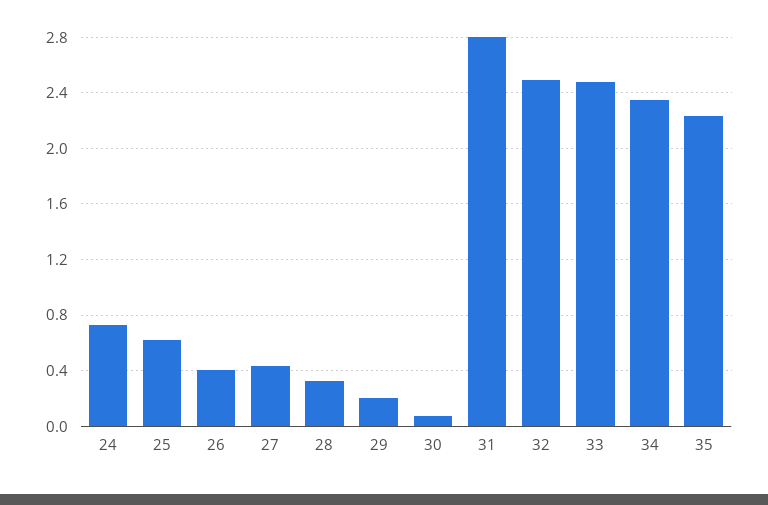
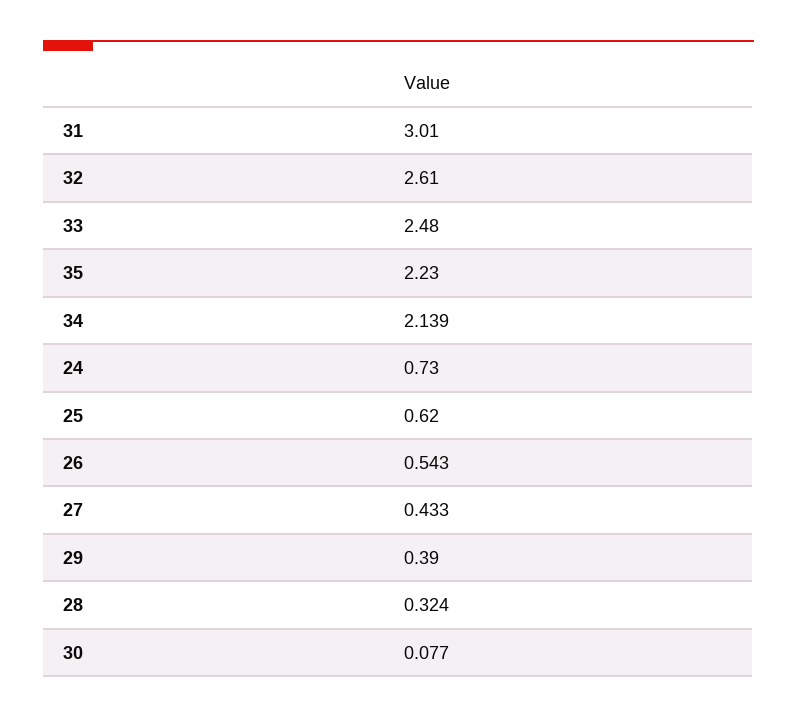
26: 0.4 -> 0.543
29: 0.2 -> 0.39
31: 2.8 -> 3.01
32: 2.5 -> 2.61
34: 2.35 -> 2.139

